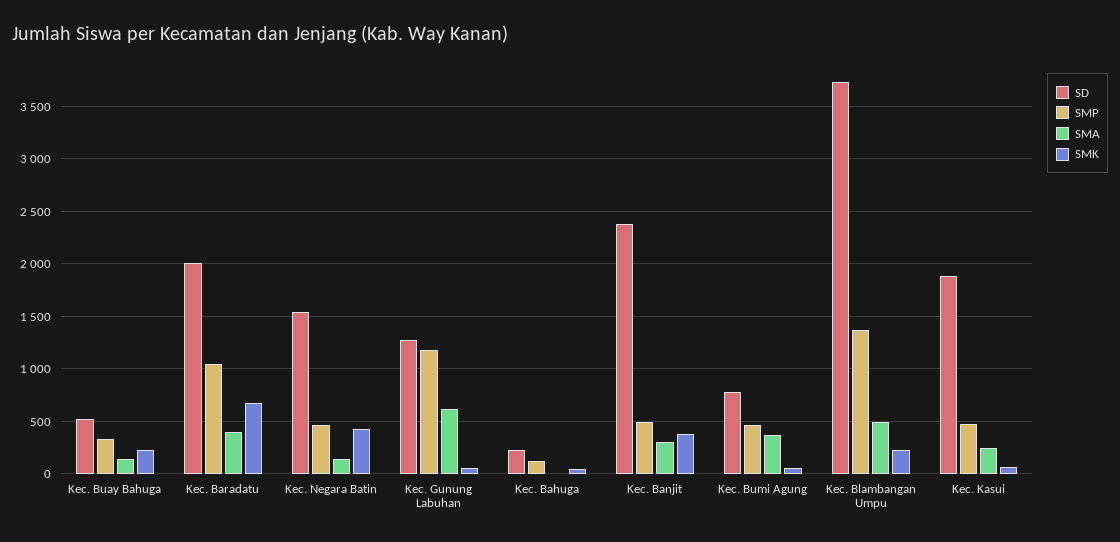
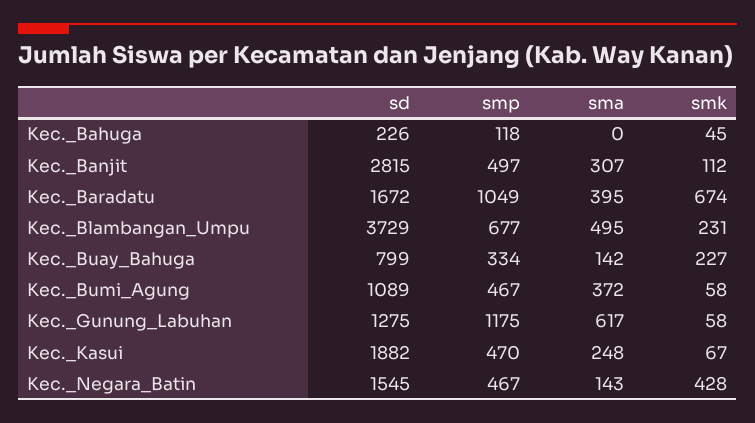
SD, Kec. Buay Bahuga: 500 -> 799
SD, Kec. Baradatu: 2000 -> 1672
SD, Kec. Banjit: 2400 -> 2815
SMK, Kec. Banjit: 400 -> 112
SD, Kec. Bumi Agung: 800 -> 1089
SMP, Kec. Blambangan Umpu: 1400 -> 677

